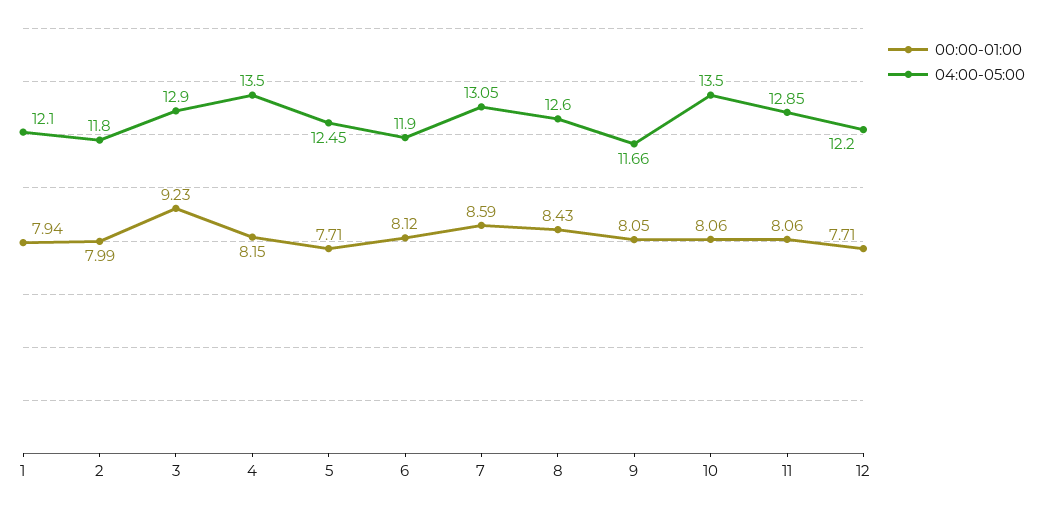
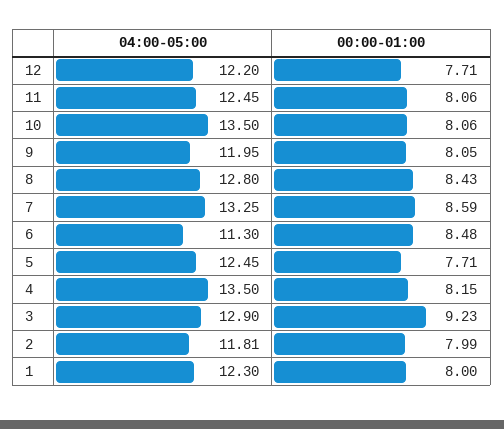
00:00-01:00, 1: 7.94 -> 8
04:00-05:00, 1: 12.1 -> 12.3
04:00-05:00, 2: 11.8 -> 11.81
00:00-01:00, 6: 8.12 -> 8.48
04:00-05:00, 6: 11.9 -> 11.3
04:00-05:00, 7: 13.05 -> 13.25
04:00-05:00, 8: 12.6 -> 12.8
04:00-05:00, 9: 11.66 -> 11.95
04:00-05:00, 11: 12.85 -> 12.45

